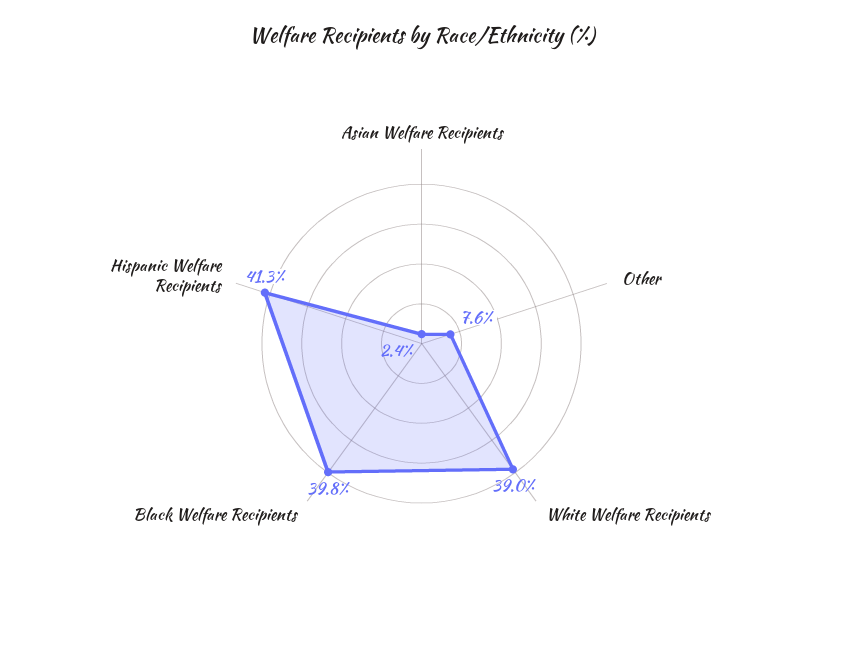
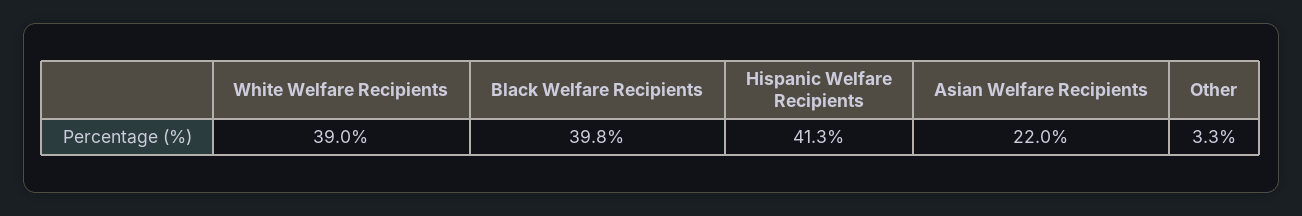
Asian Welfare Recipients: 2.4 -> 22
Other: 7.6 -> 3.3

